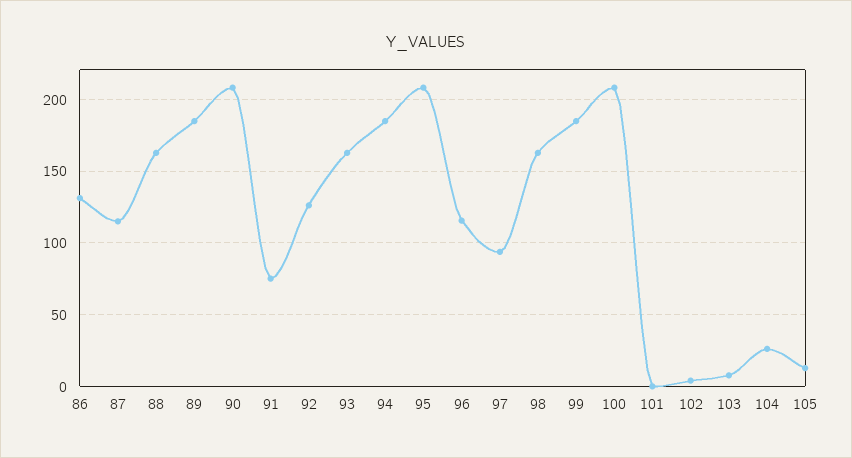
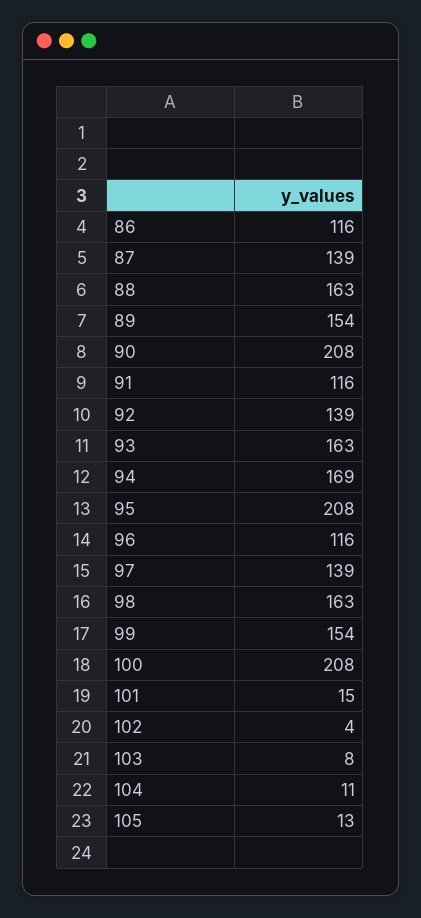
86: 130 -> 116
87: 115 -> 139
89: 185 -> 154
91: 75 -> 116
92: 125 -> 139
94: 185 -> 169
97: 95 -> 139
99: 185 -> 154
101: 0 -> 15
104: 25 -> 11

